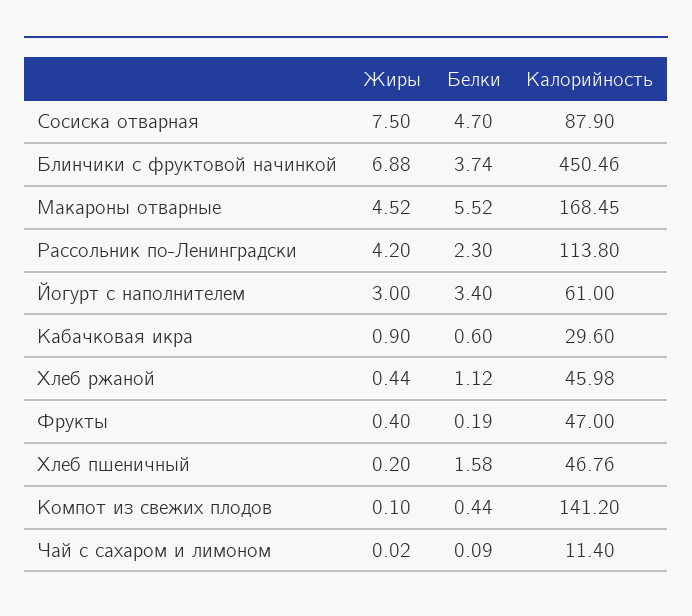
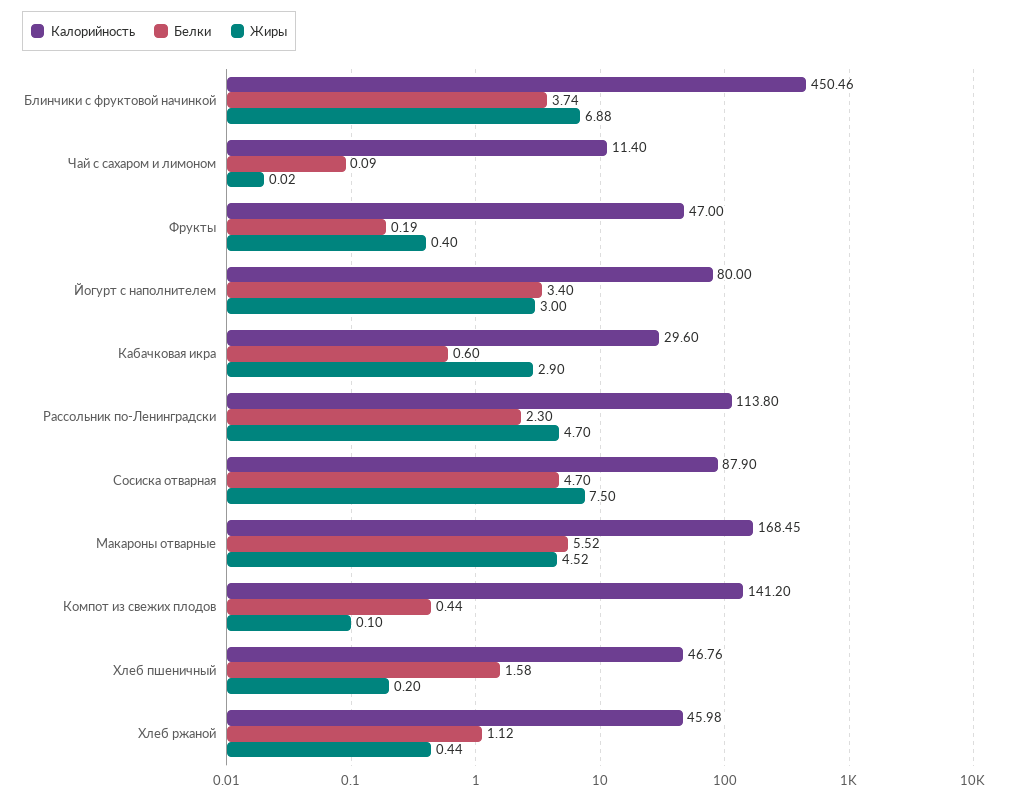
Жиры, Рассольник по-Ленинградски: 4.2 -> 4.7
Калорийность, Йогурт с наполнителем: 61 -> 80
Жиры, Кабачковая икра: 0.9 -> 2.9

